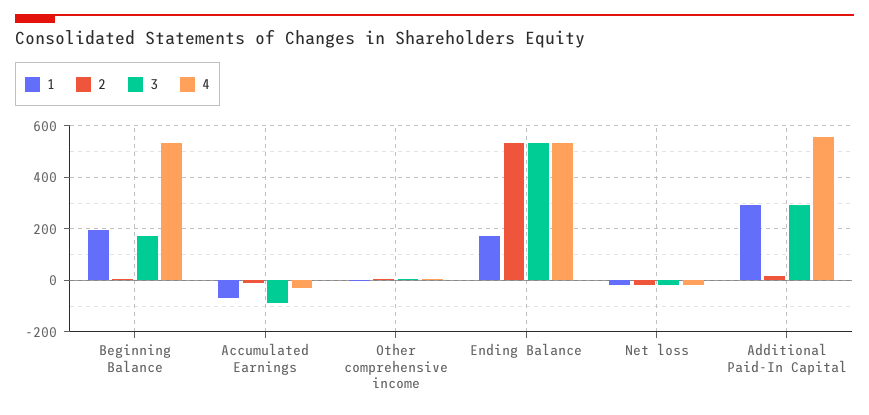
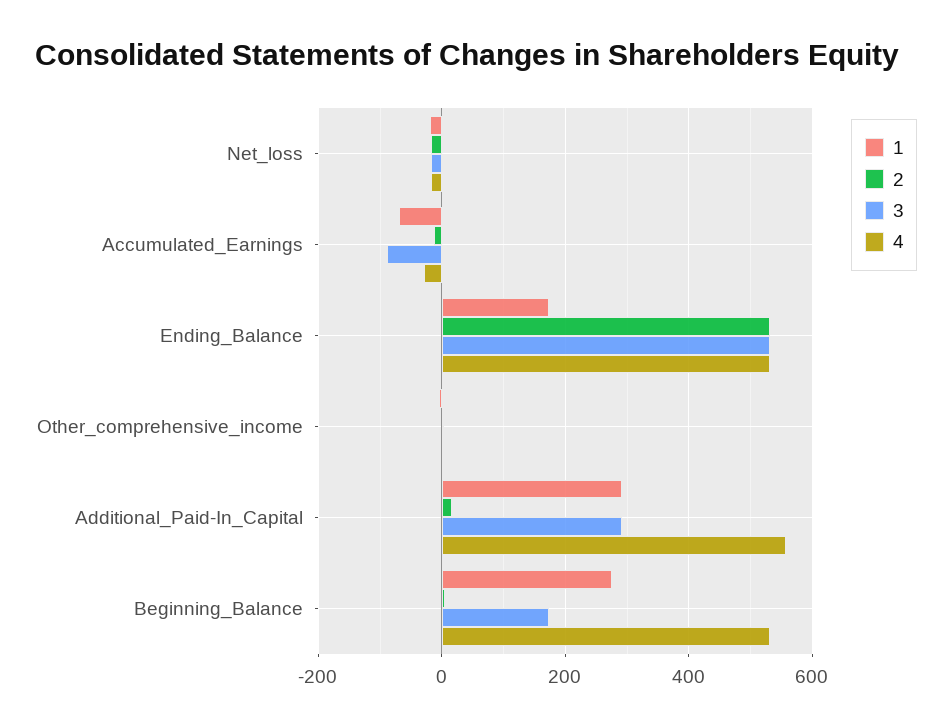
1, Beginning Balance: 200 -> 280

